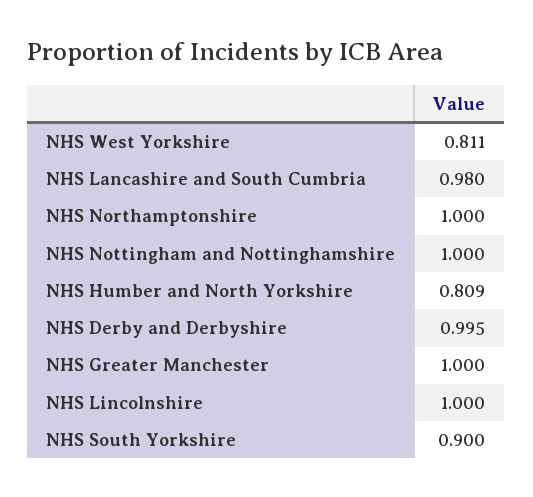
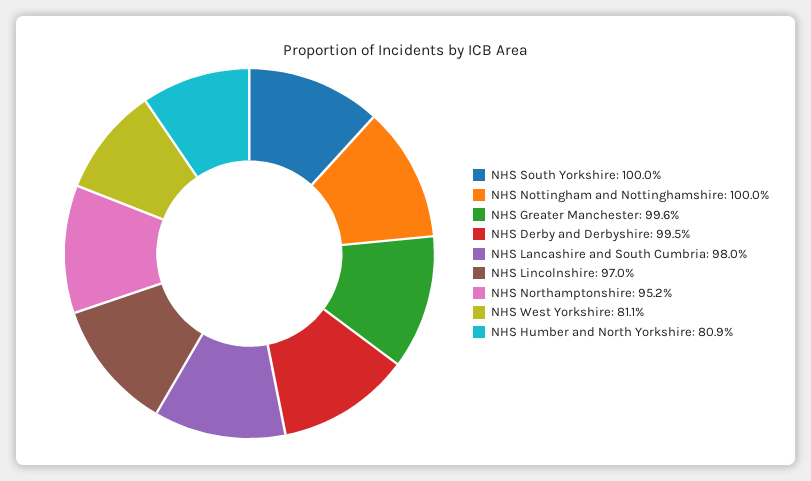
NHS Northamptonshire: 1 -> 0.952
NHS Greater Manchester: 1 -> 0.996
NHS Lincolnshire: 1 -> 0.97
NHS South Yorkshire: 0.9 -> 1

